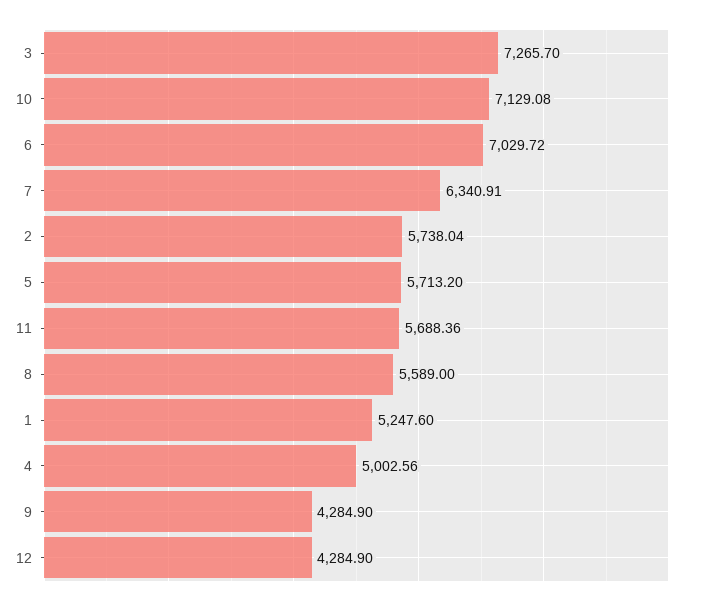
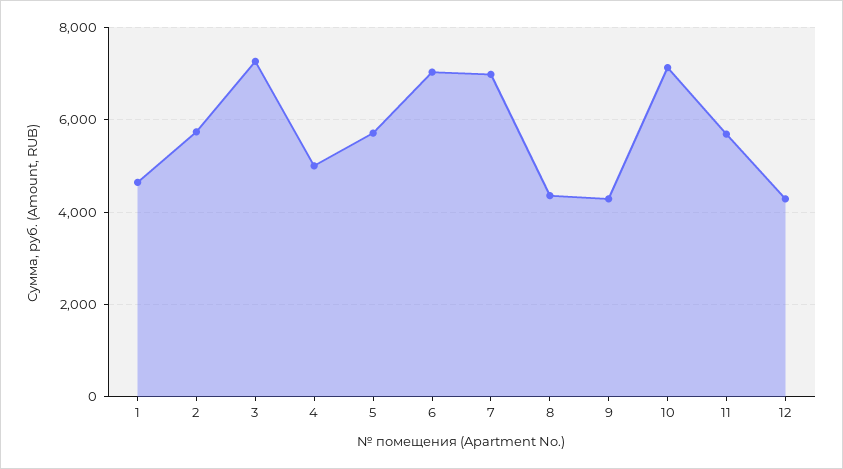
7: 6340.91 -> 7000
8: 5589 -> 4400
1: 5247.6 -> 4600

